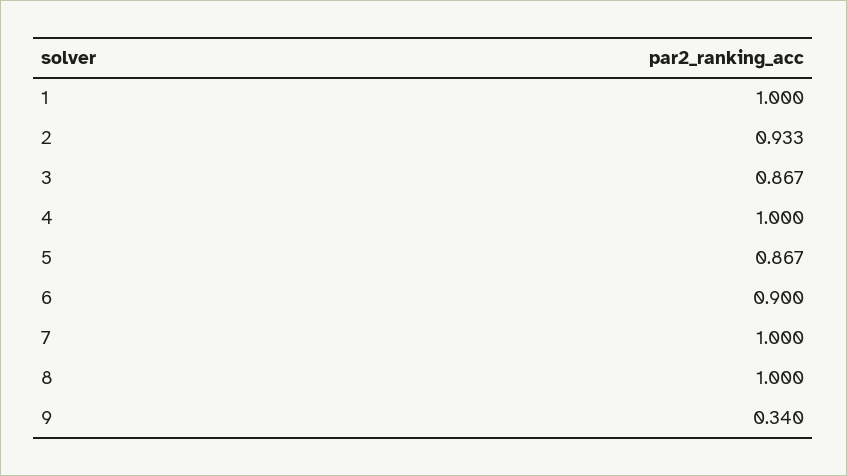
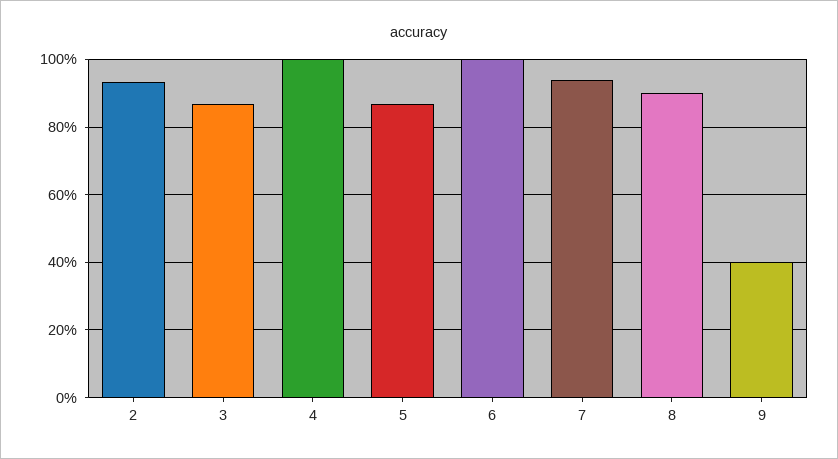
1: 1 -> none
6: 0.9 -> 1
7: 1 -> 0.94
8: 1 -> 0.9
9: 0.34 -> 0.4

